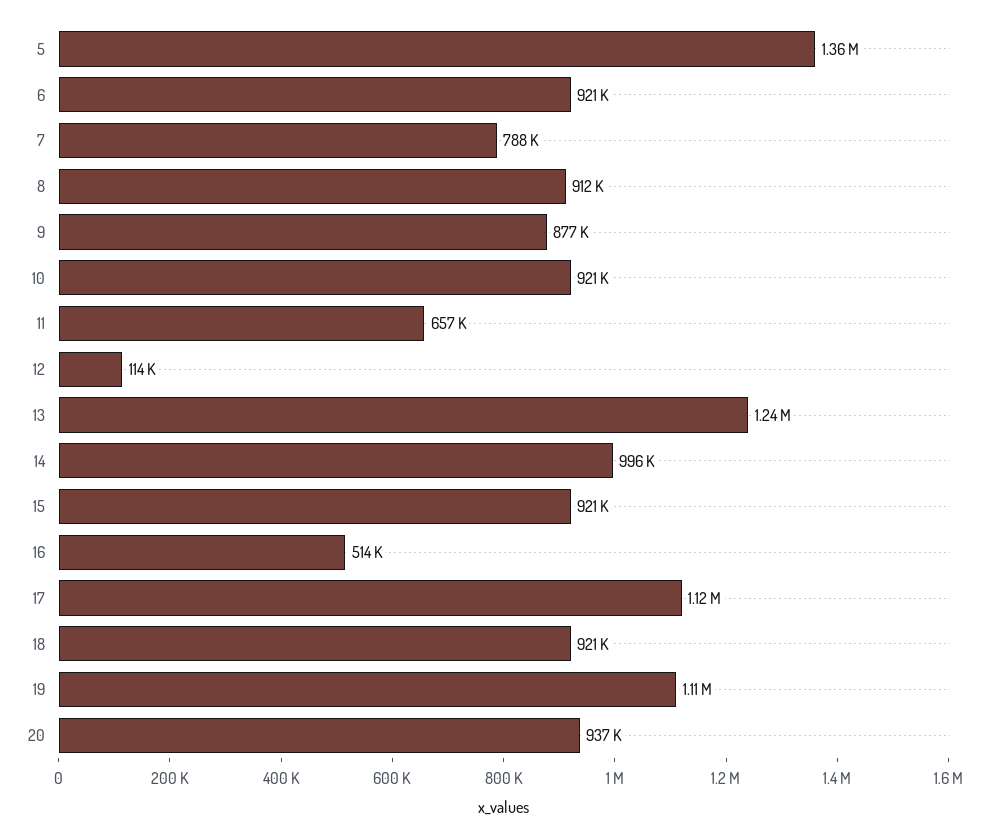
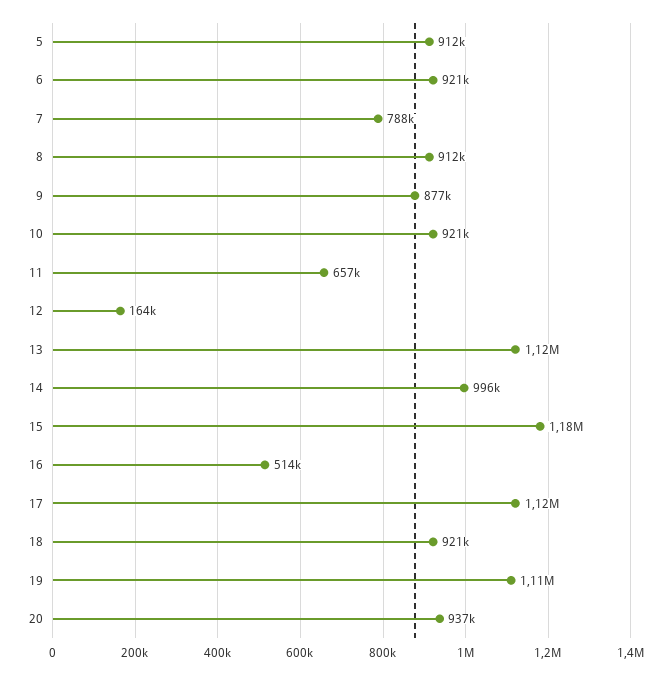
5: 1360000 -> 912000
12: 114000 -> 164000
13: 1240000 -> 1120000
15: 921000 -> 1180000

